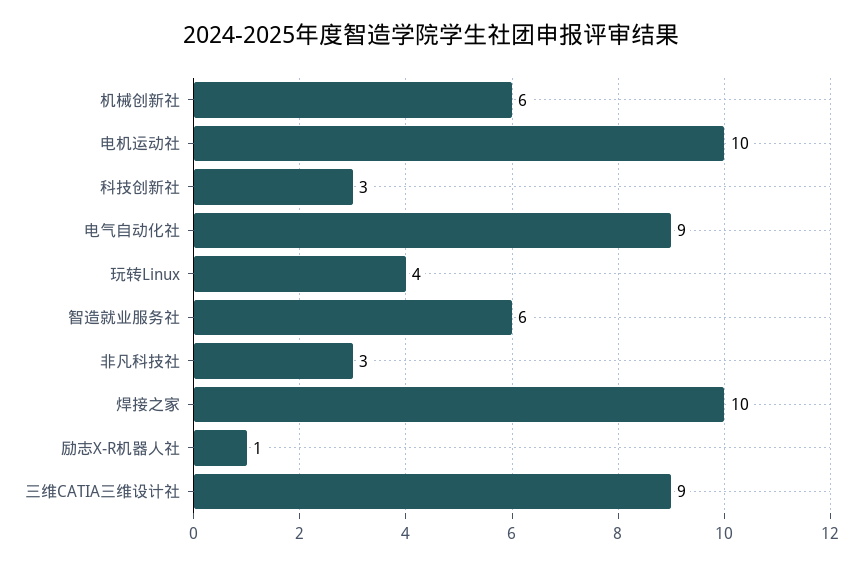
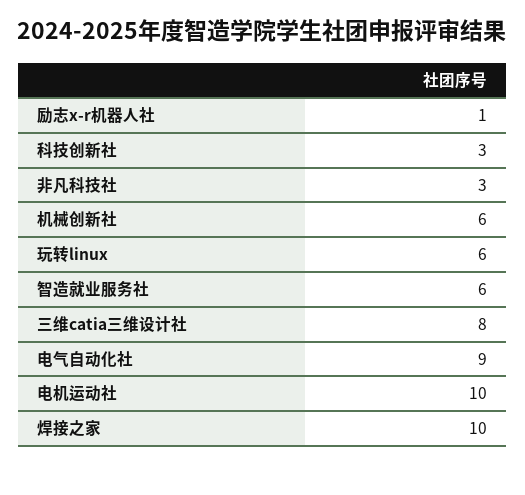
玩转Linux: 4 -> 6
三维CATIA三维设计社: 9 -> 8

